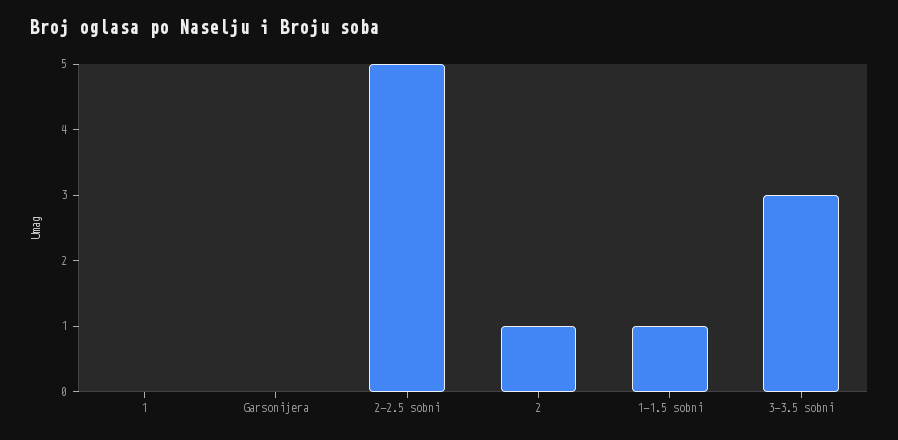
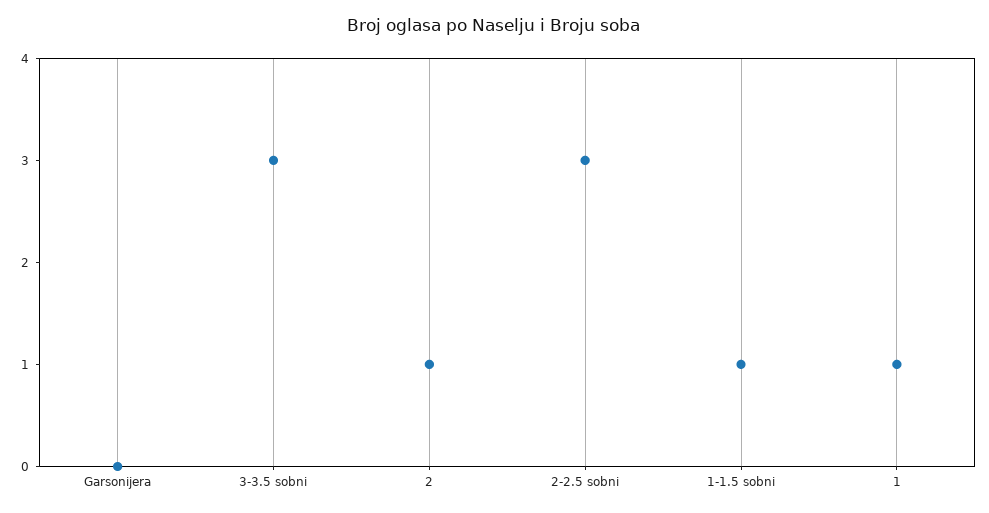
1: 0 -> 1
2-2.5 sobni: 5 -> 3

